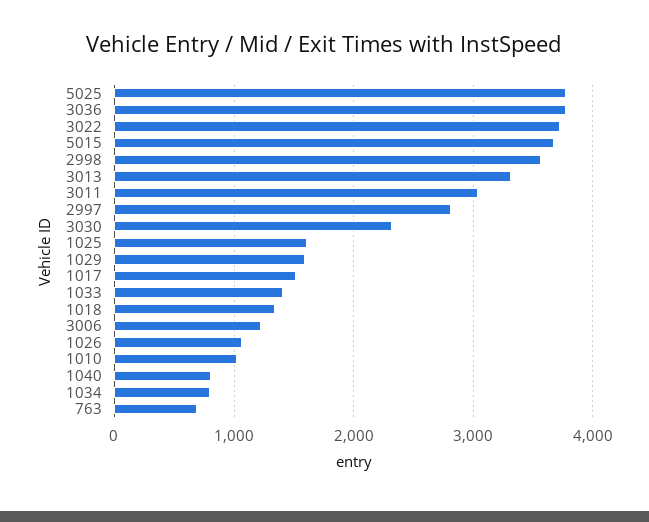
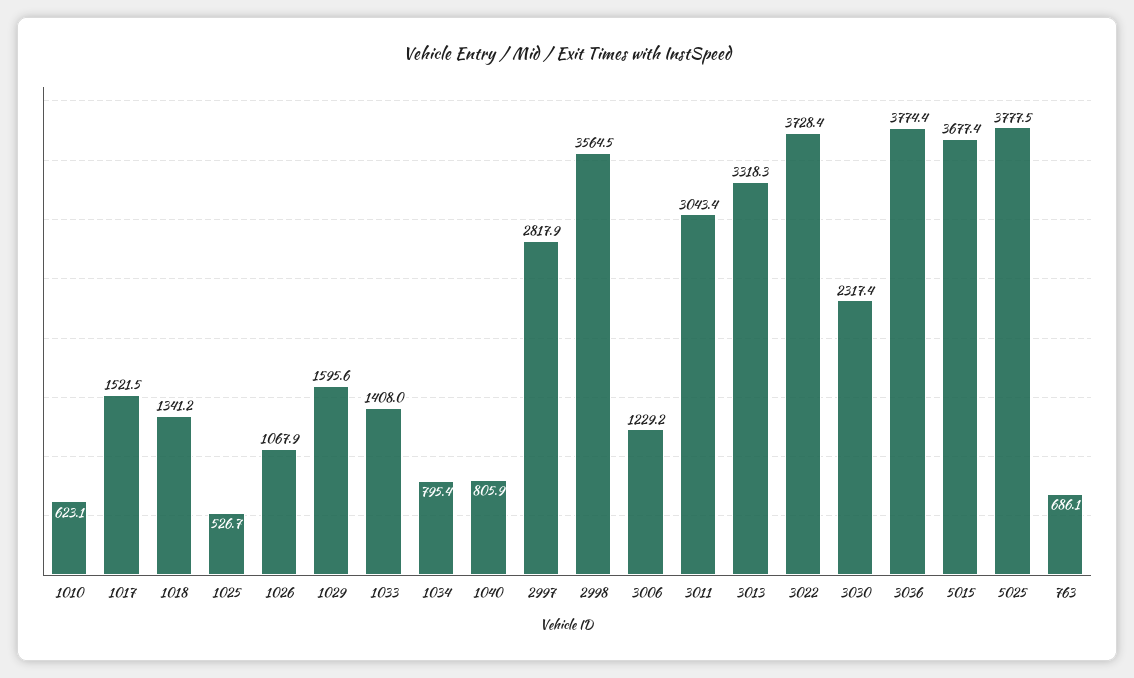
1025: 1600 -> 526.7
1010: 1000 -> 623.1

